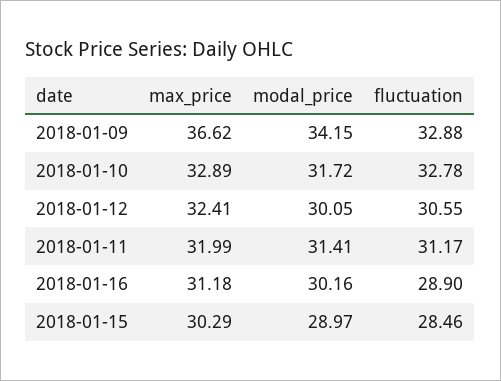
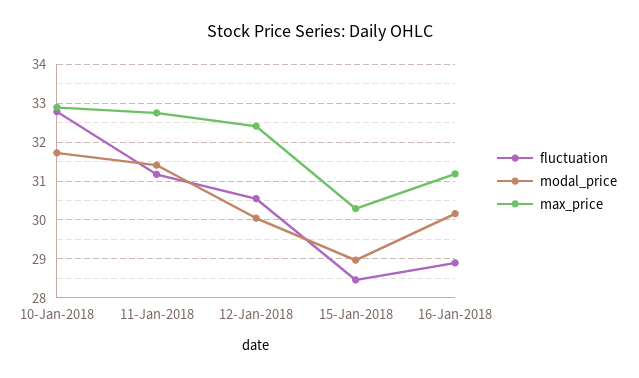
max_price, 2018-01-09: 36.62 -> none
modal_price, 2018-01-09: 34.15 -> none
fluctuation, 2018-01-09: 32.88 -> none
max_price, 2018-01-11: 31.99 -> 32.8

